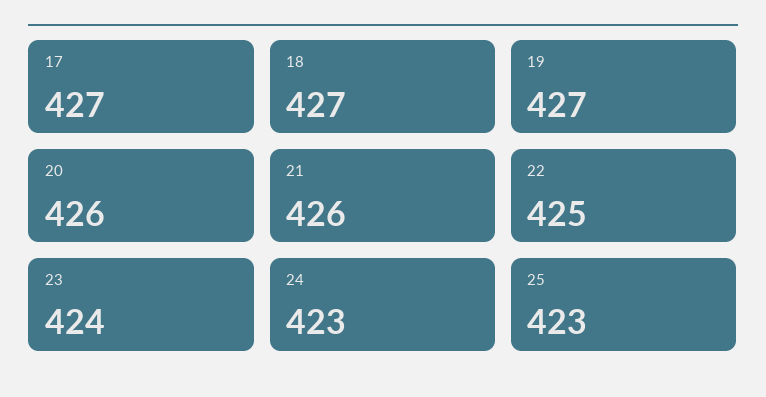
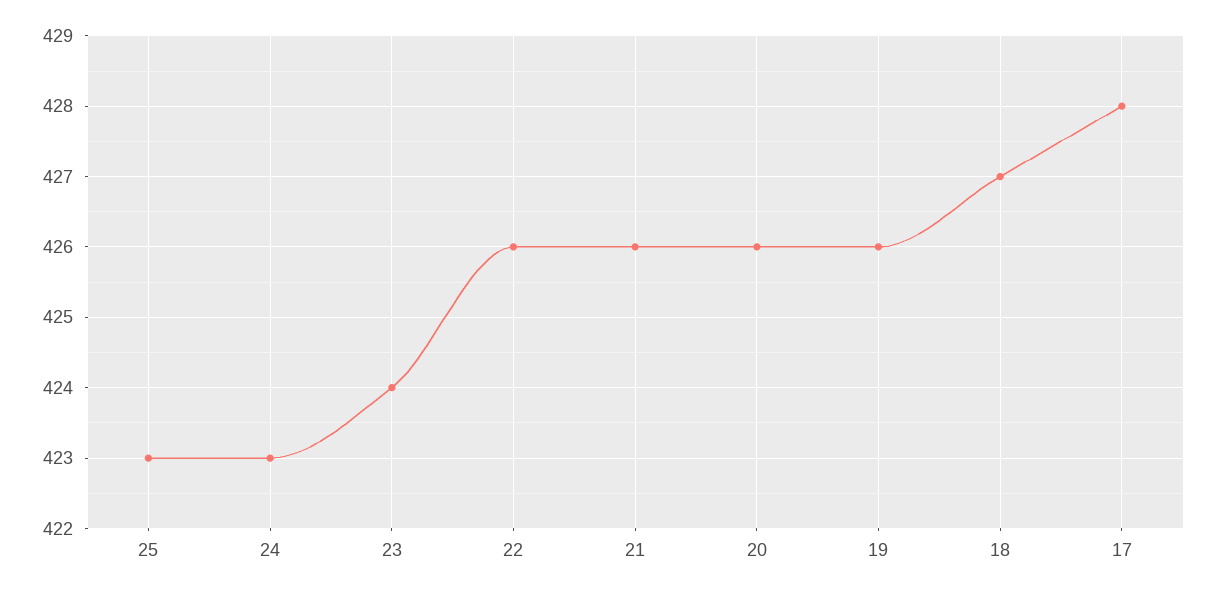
17: 427 -> 428
19: 427 -> 426
22: 425 -> 426

